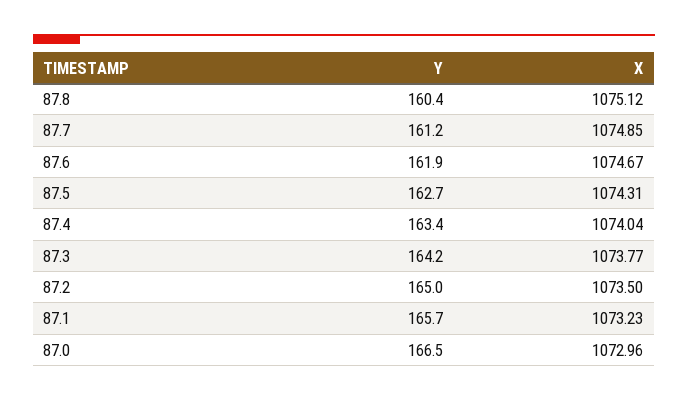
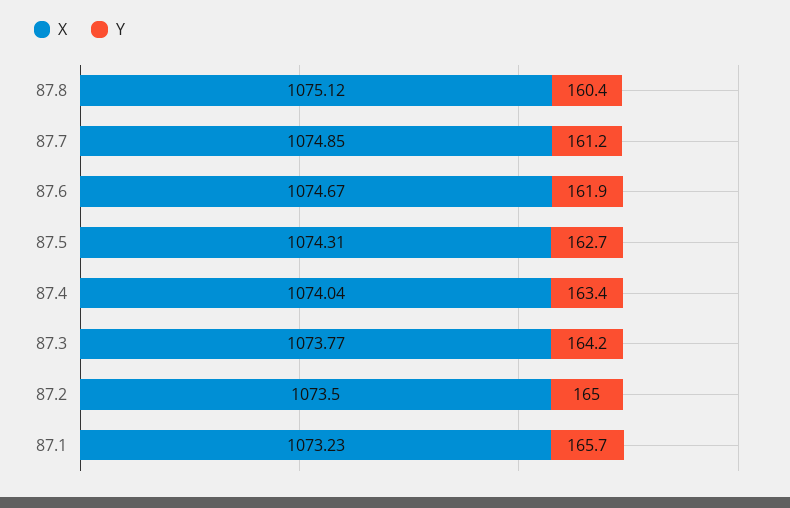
Y, 87.0: 166.5 -> none
X, 87.0: 1072.96 -> none

